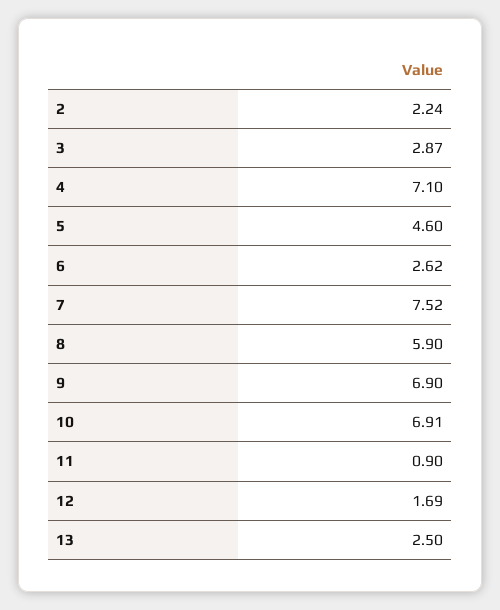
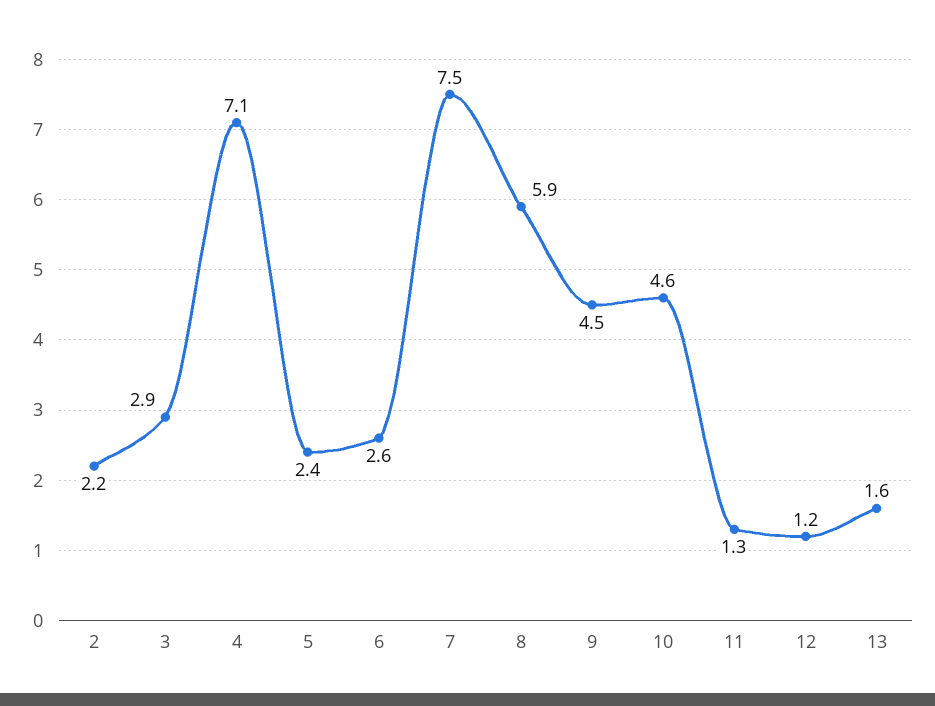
5: 4.6 -> 2.4
9: 6.9 -> 4.5
10: 6.91 -> 4.6
11: 0.9 -> 1.3
12: 1.69 -> 1.2
13: 2.5 -> 1.6

